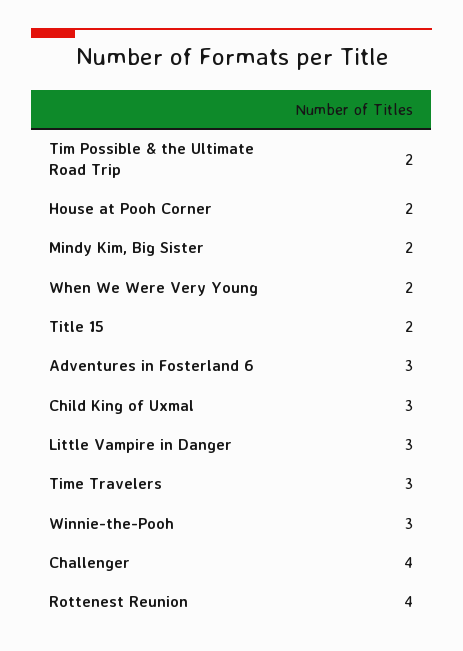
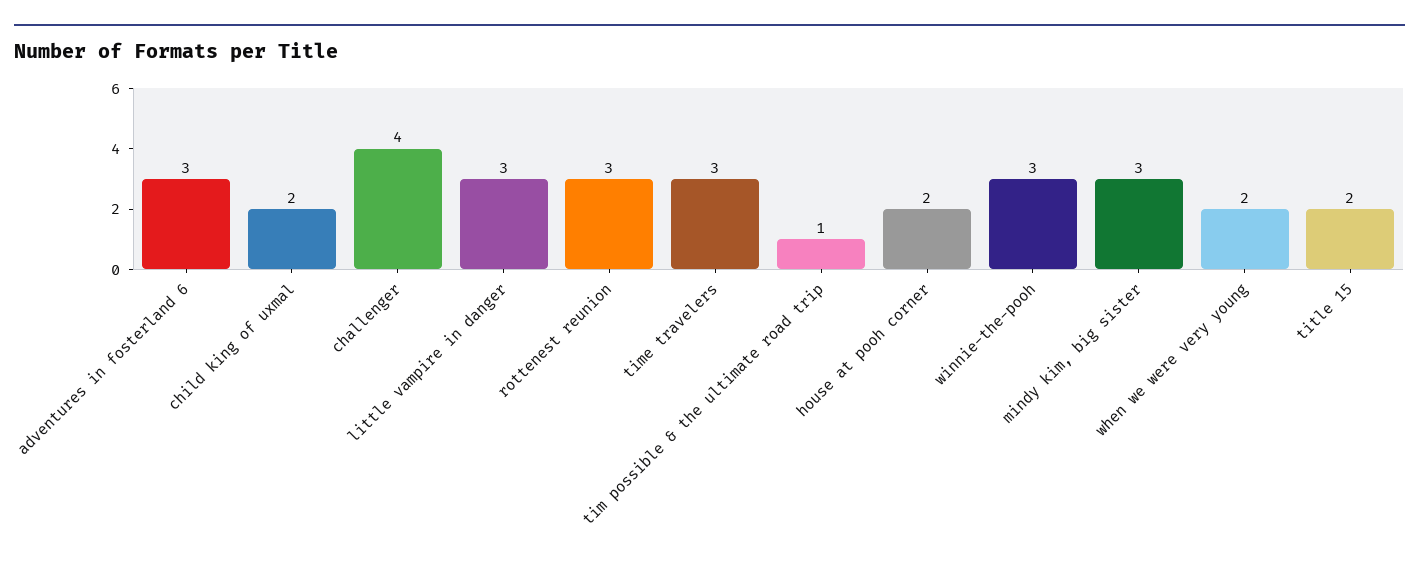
Tim Possible & the Ultimate Road Trip: 2 -> 1
Mindy Kim, Big Sister: 2 -> 3
Child King of Uxmal: 3 -> 2
Rottenest Reunion: 4 -> 3

